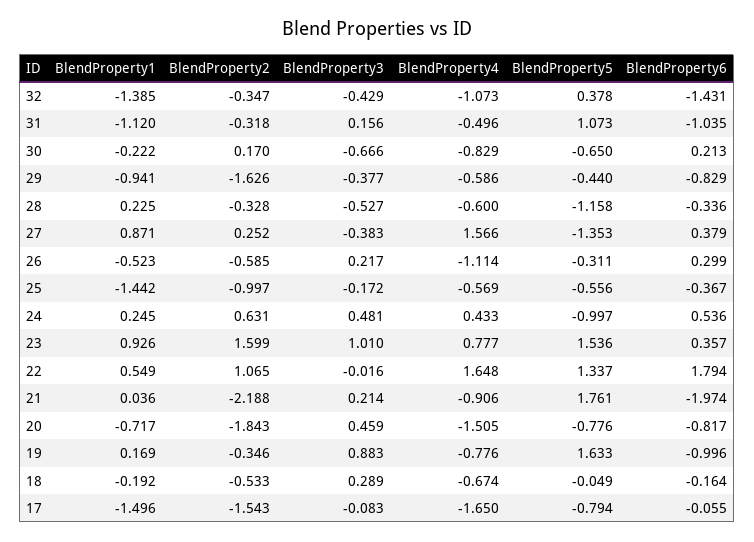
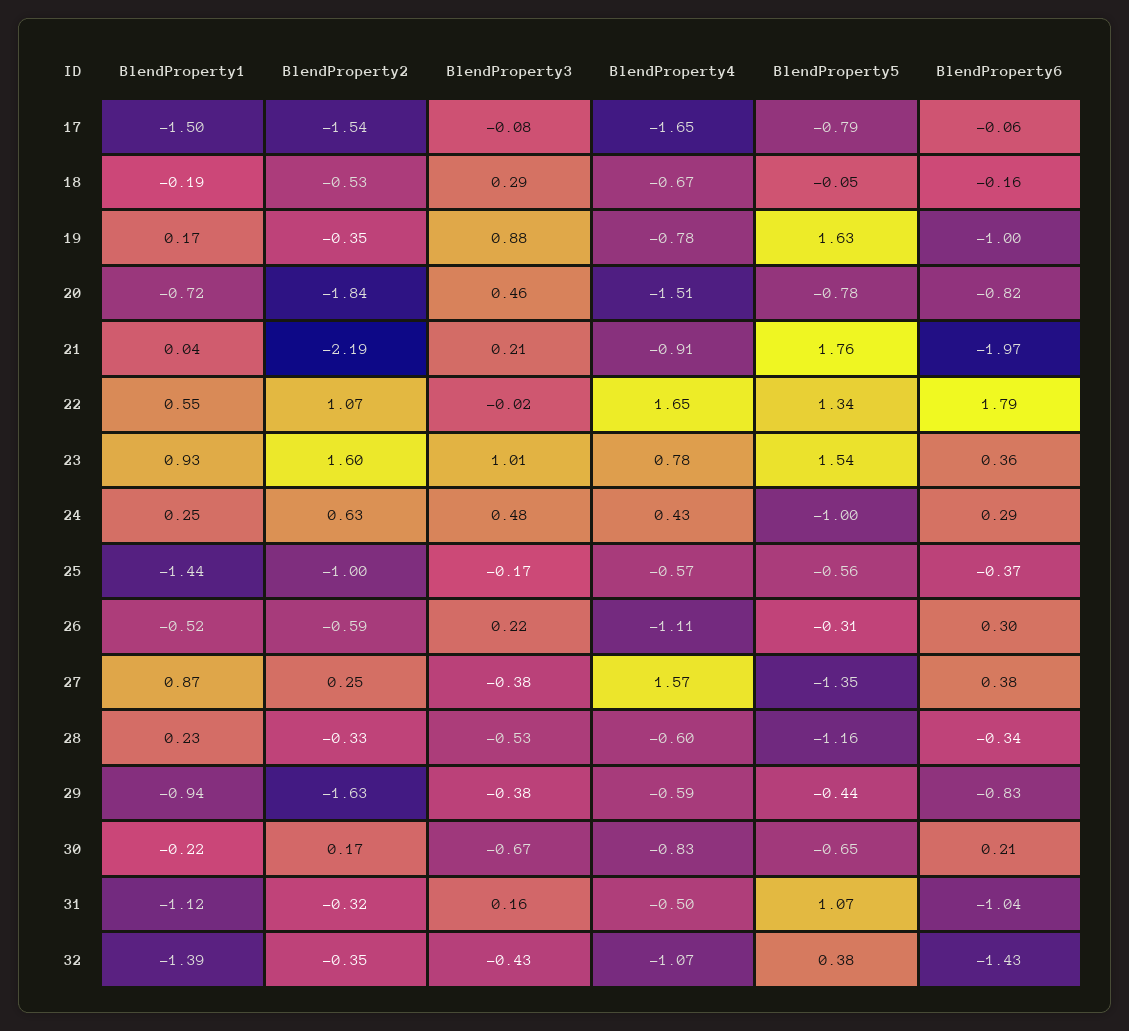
BlendProperty6, 24: 0.536 -> 0.29

